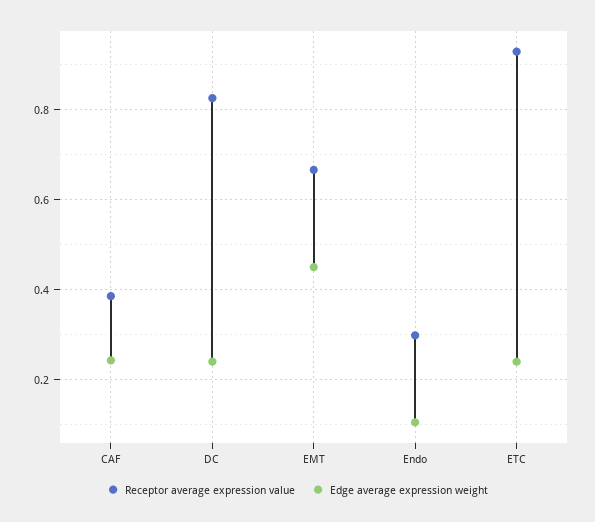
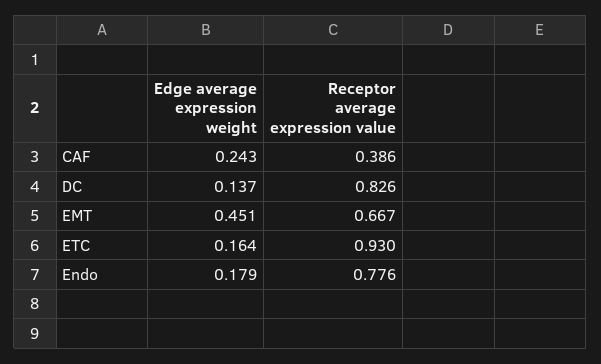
Edge average expression weight, DC: 0.24 -> 0.137
Receptor average expression value, Endo: 0.3 -> 0.776
Edge average expression weight, Endo: 0.1 -> 0.179
Edge average expression weight, ETC: 0.24 -> 0.164

